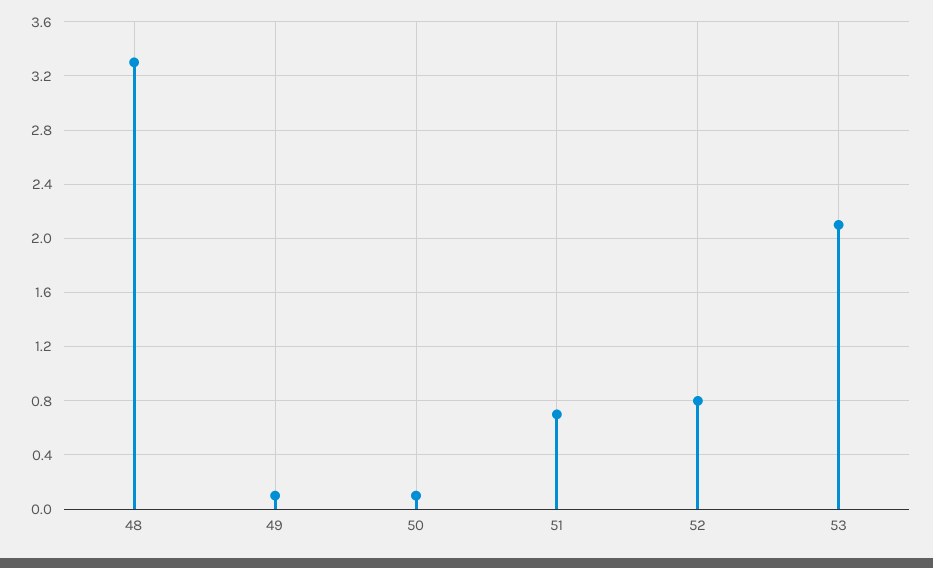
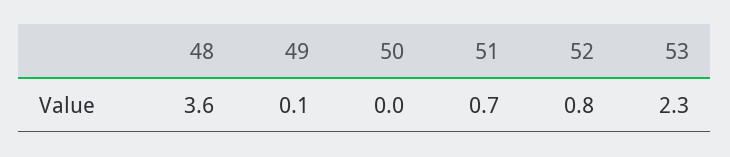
48: 3.3 -> 3.6
50: 0.1 -> 0
53: 2.1 -> 2.3

